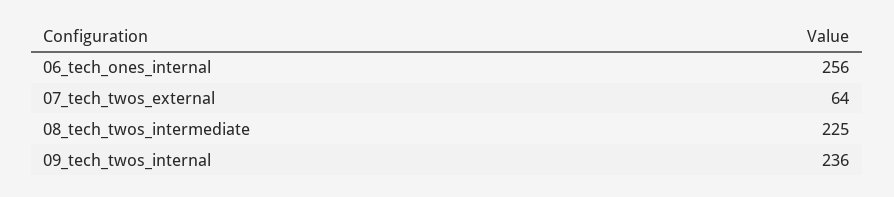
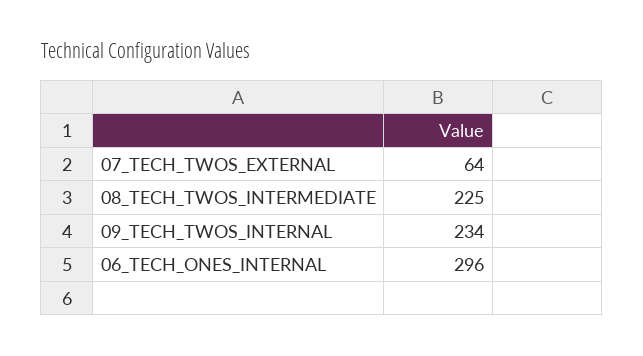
06_tech_ones_internal: 256 -> 296
09_tech_twos_internal: 236 -> 234

